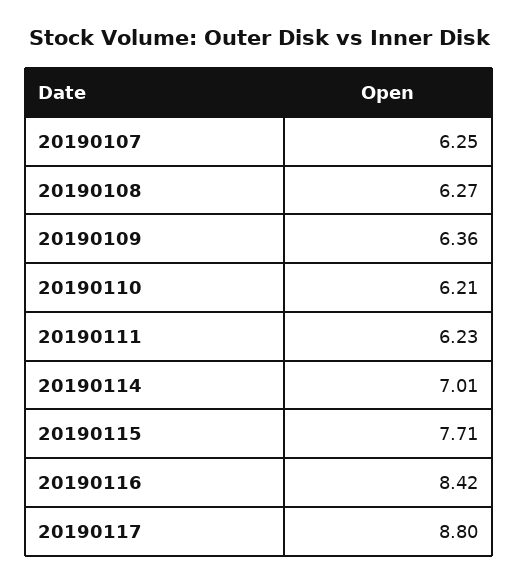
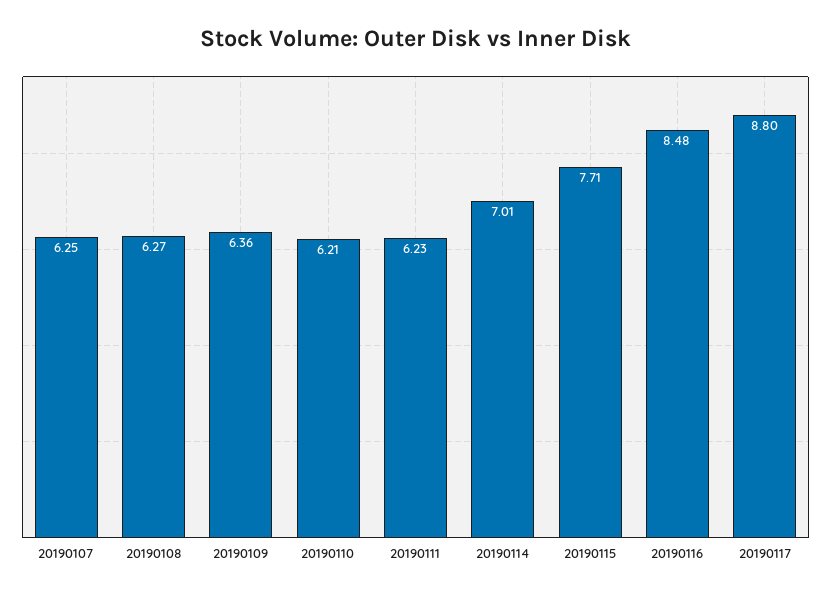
20190116: 8.42 -> 8.48

